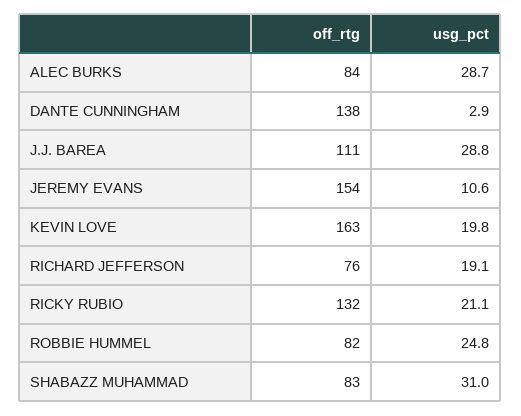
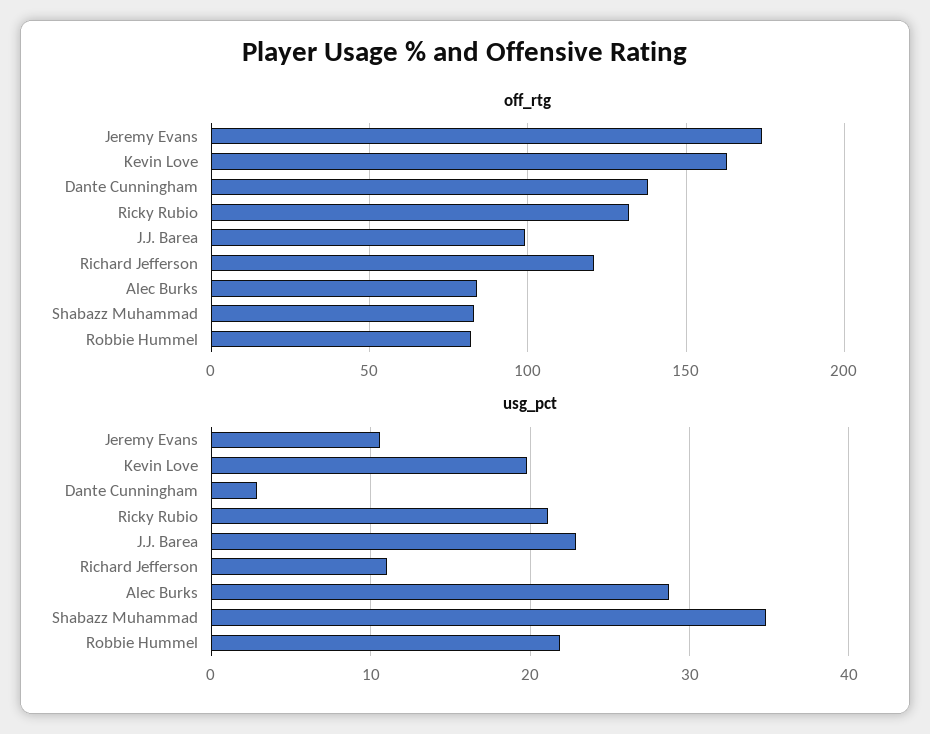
off_rtg, J.J. BAREA: 111 -> 100
usg_pct, J.J. BAREA: 28.8 -> 23
off_rtg, JEREMY EVANS: 154 -> 175
off_rtg, RICHARD JEFFERSON: 76 -> 120
usg_pct, RICHARD JEFFERSON: 19.1 -> 11
usg_pct, ROBBIE HUMMEL: 24.8 -> 22
usg_pct, SHABAZZ MUHAMMAD: 31 -> 35

